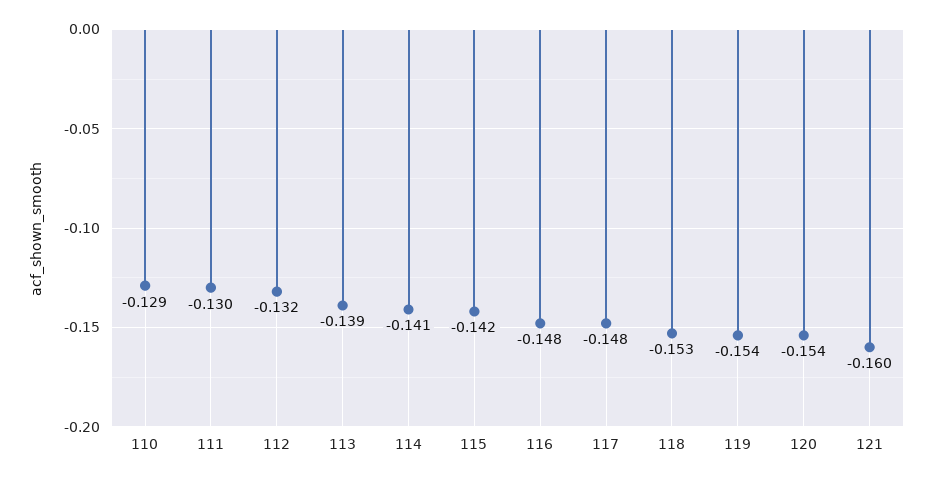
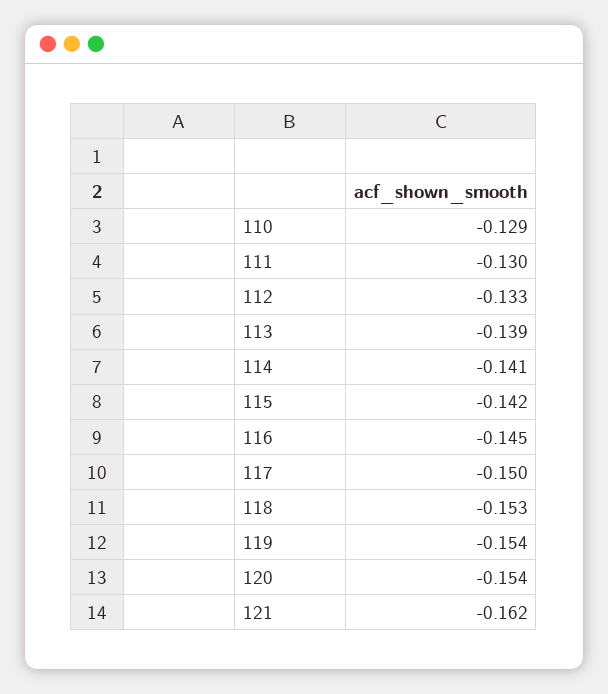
112: -0.132 -> -0.133
116: -0.148 -> -0.145
117: -0.148 -> -0.15
121: -0.16 -> -0.162

